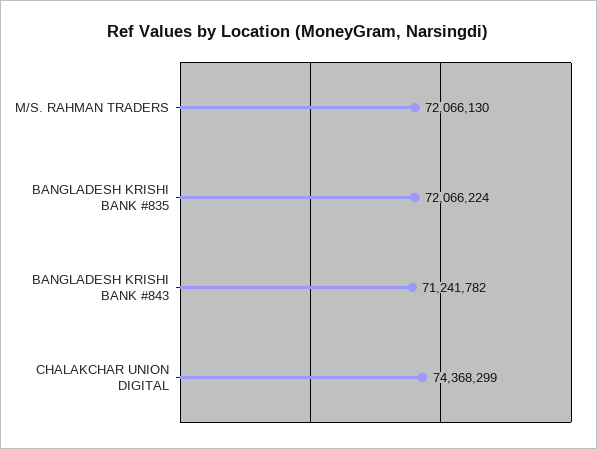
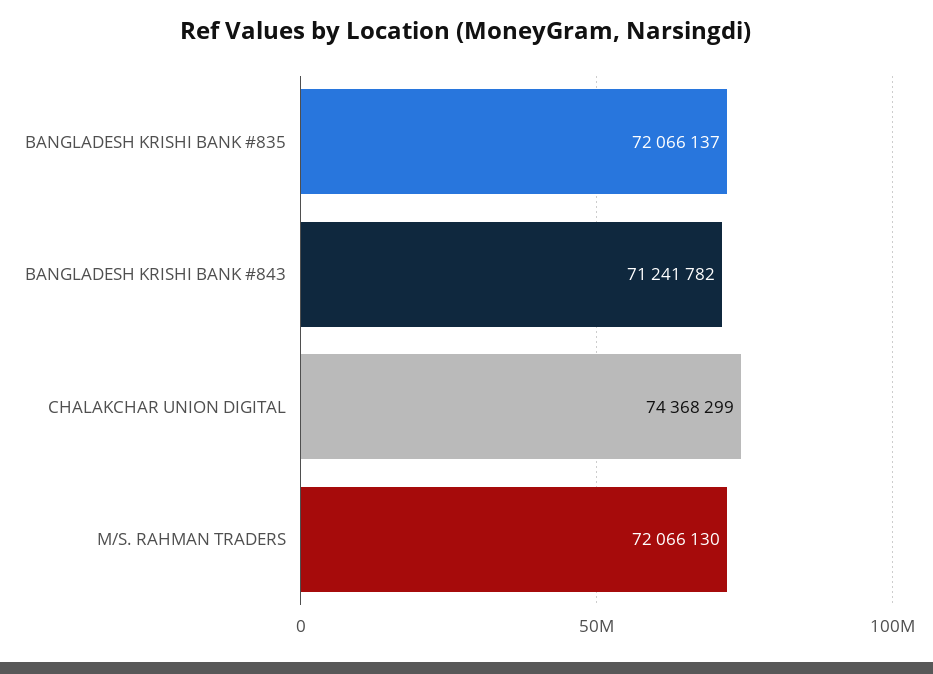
BANGLADESH KRISHI BANK #835: 72066224 -> 72066137

